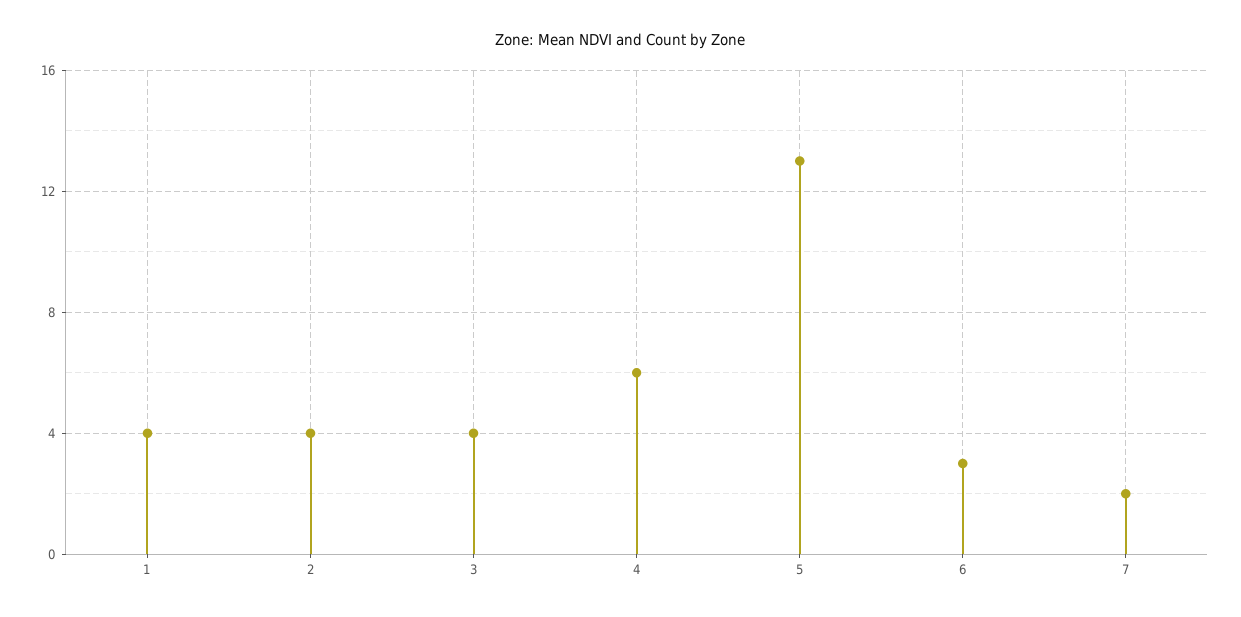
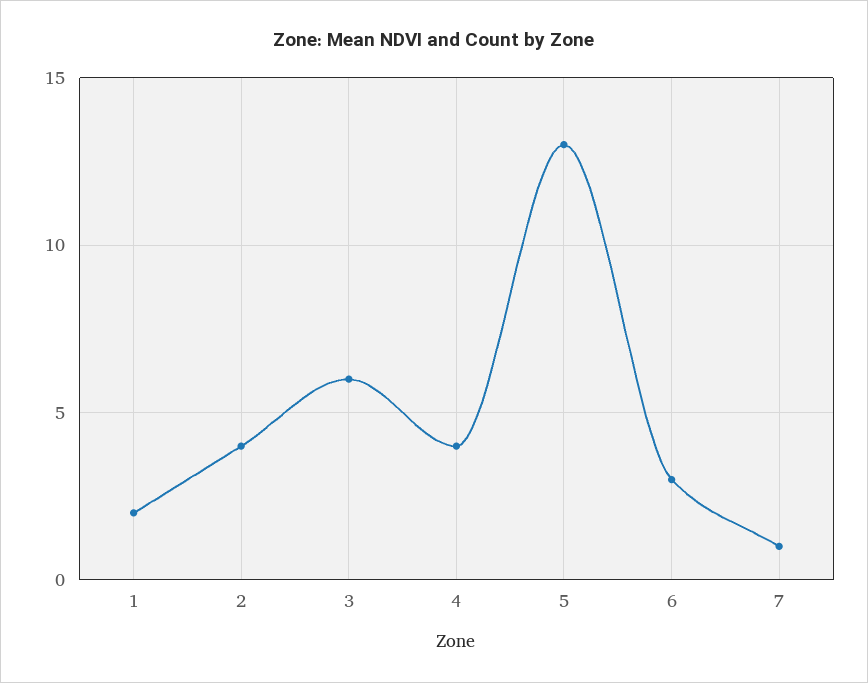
1: 4 -> 2
3: 4 -> 6
4: 6 -> 4
7: 2 -> 1

